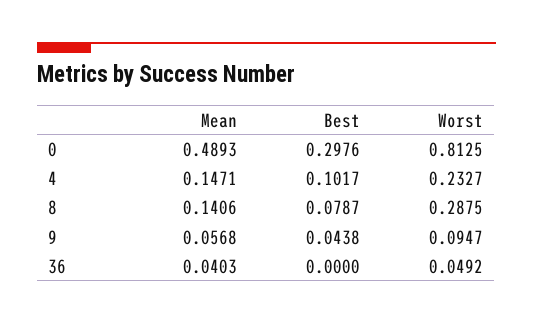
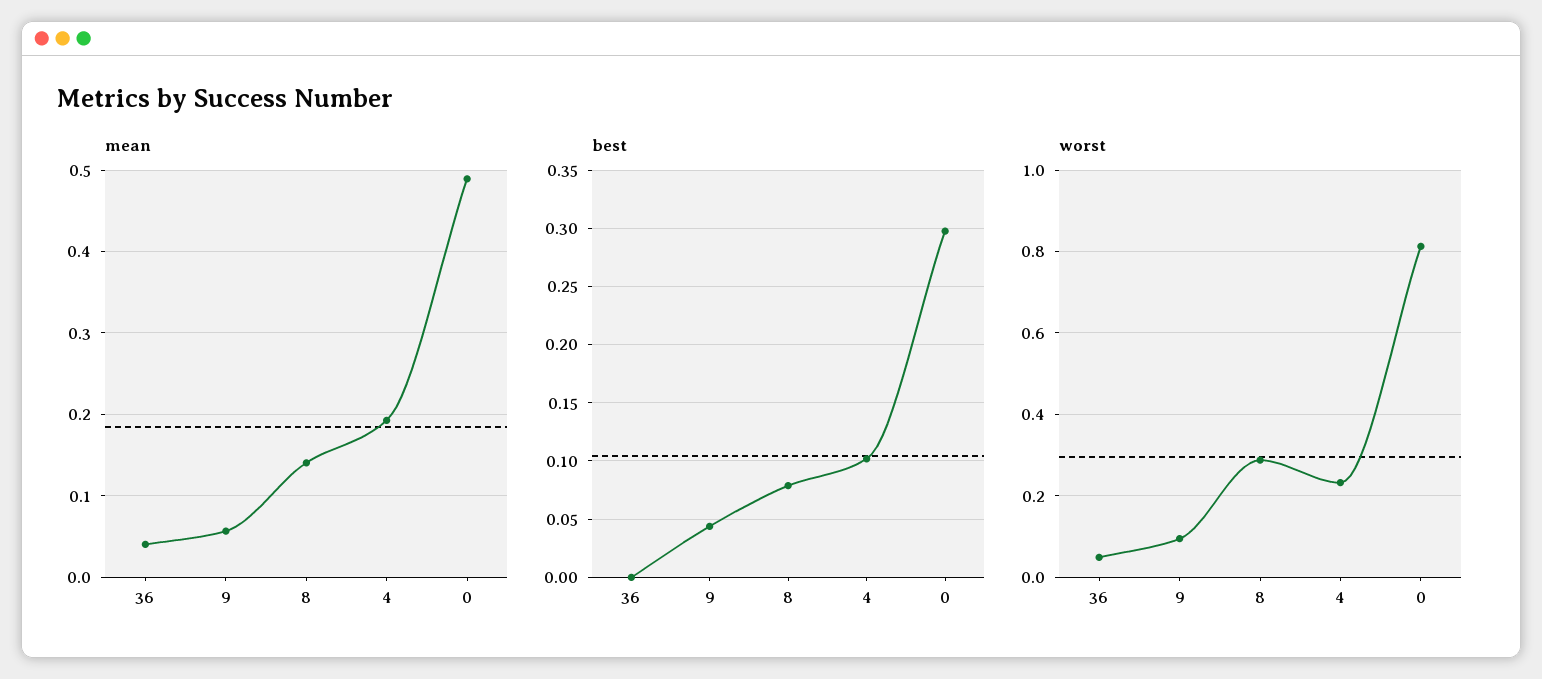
Mean, 4: 0.1471 -> 0.19

